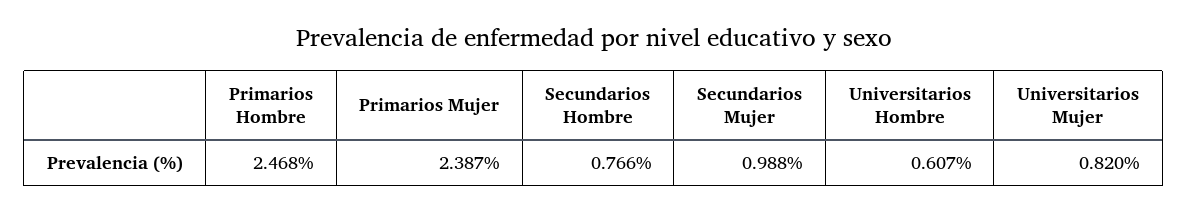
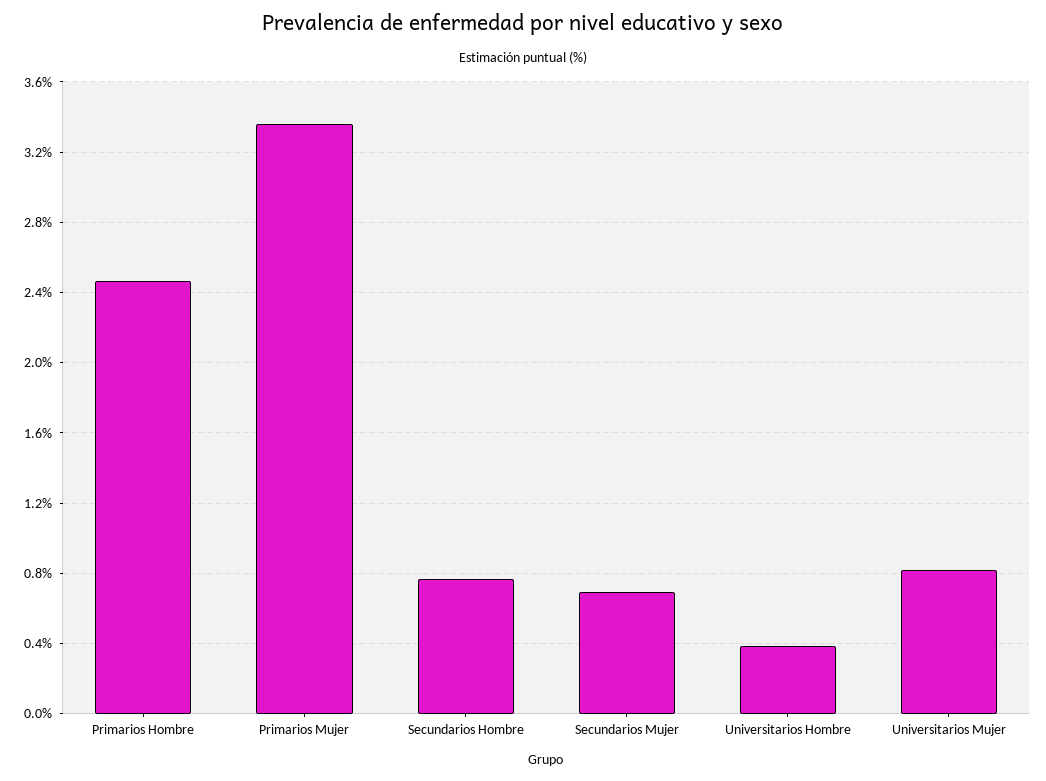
Primarios Mujer: 2.387 -> 3.35
Secundarios Mujer: 0.988 -> 0.7
Universitarios Hombre: 0.607 -> 0.4

